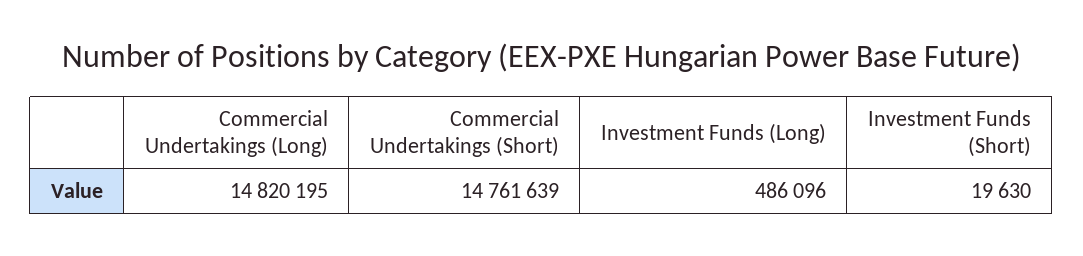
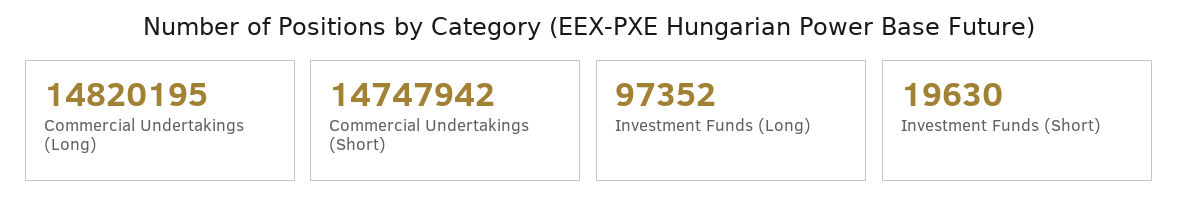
Commercial Undertakings (Short): 14761639 -> 14747942
Investment Funds (Long): 486096 -> 97352

